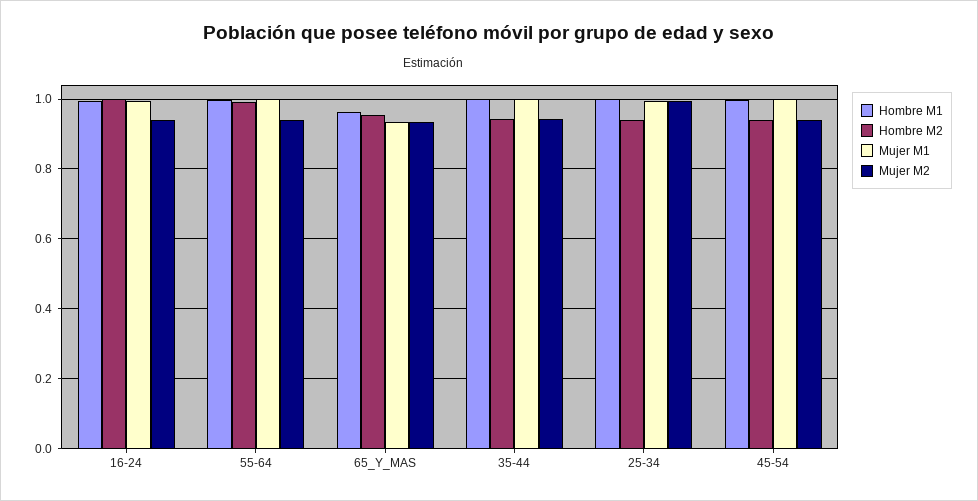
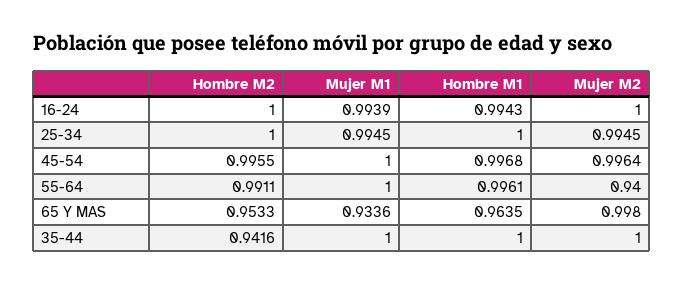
Mujer M2, 16-24: 0.94 -> 1
Mujer M2, 65_Y_MAS: 0.94 -> 0.998
Mujer M2, 35-44: 0.94 -> 1
Hombre M2, 25-34: 0.94 -> 1
Hombre M2, 45-54: 0.94 -> 0.9955
Mujer M2, 45-54: 0.94 -> 0.9964

